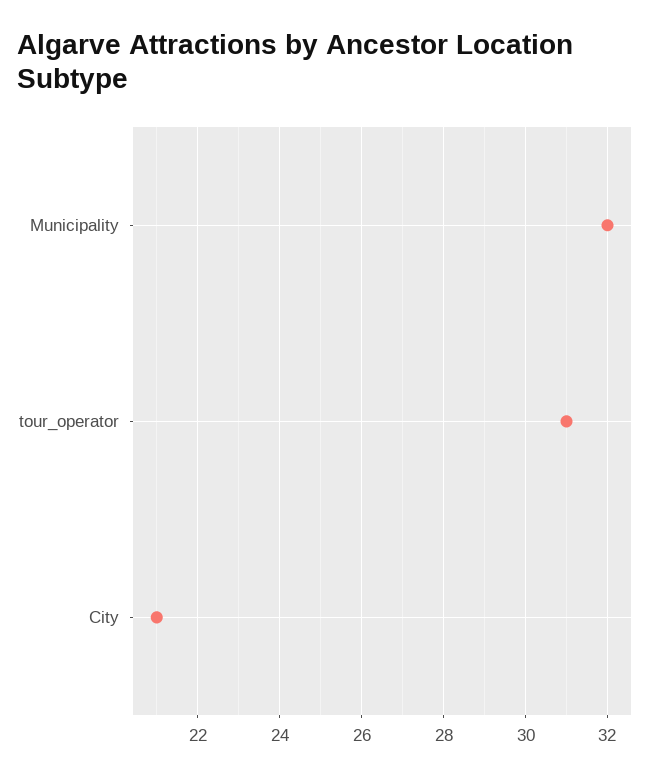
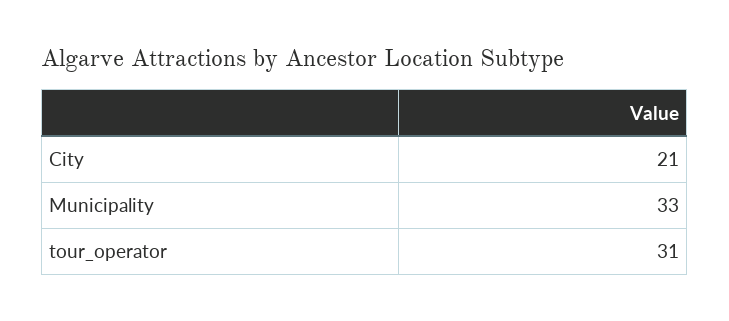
Municipality: 32 -> 33

